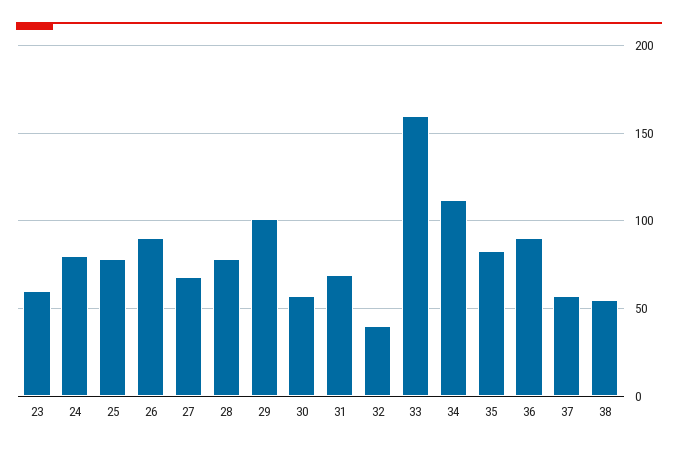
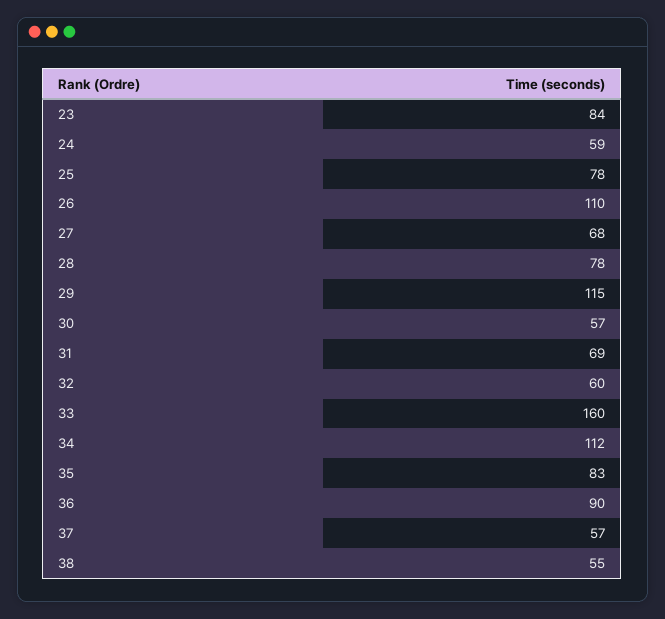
23: 60 -> 84
24: 80 -> 59
26: 90 -> 110
29: 100 -> 115
32: 40 -> 60

